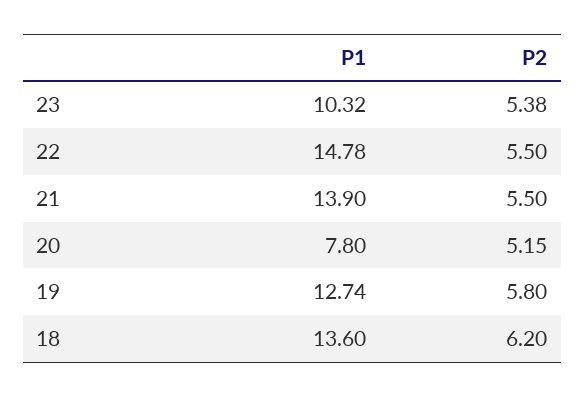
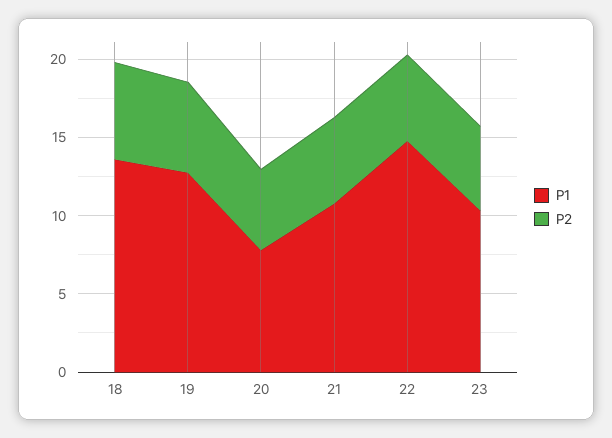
P1, 21: 13.9 -> 11

